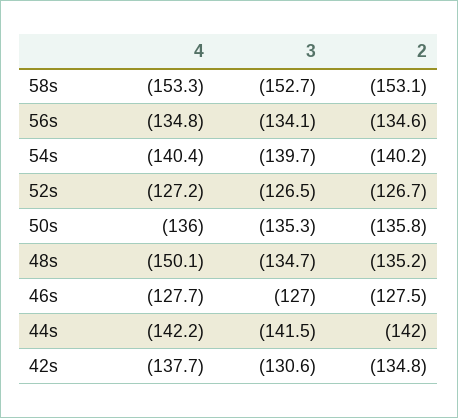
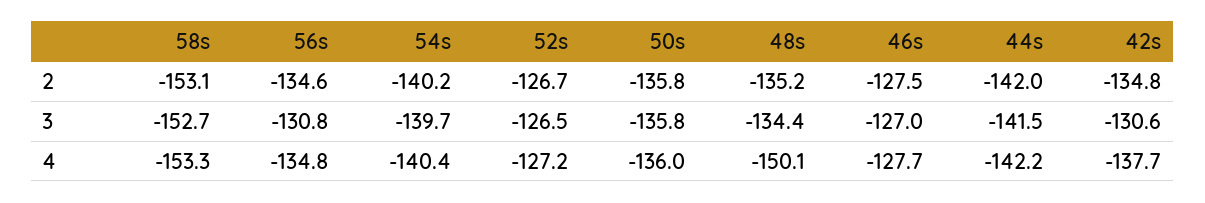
3, 56s: -134.1 -> -130.8
3, 50s: -135.3 -> -135.8
3, 48s: -134.7 -> -134.4

